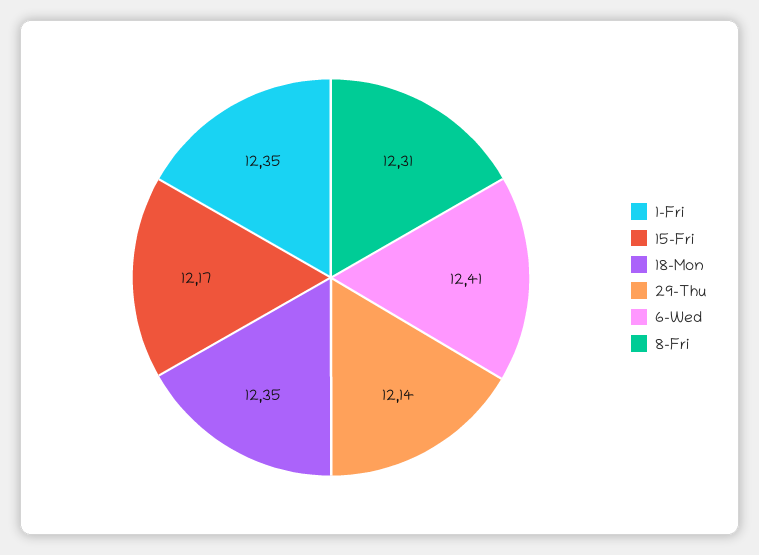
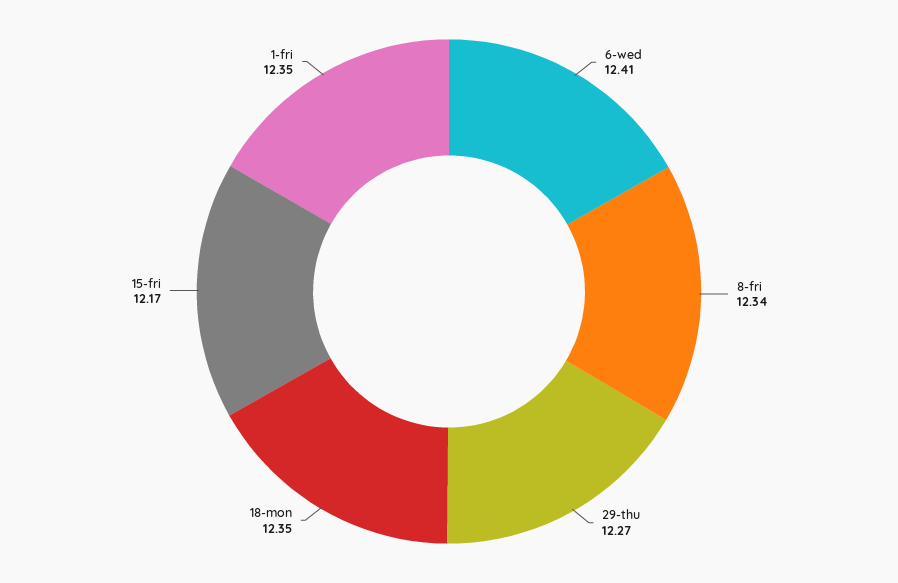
29-Thu: 12.14 -> 12.27
8-Fri: 12.31 -> 12.34

